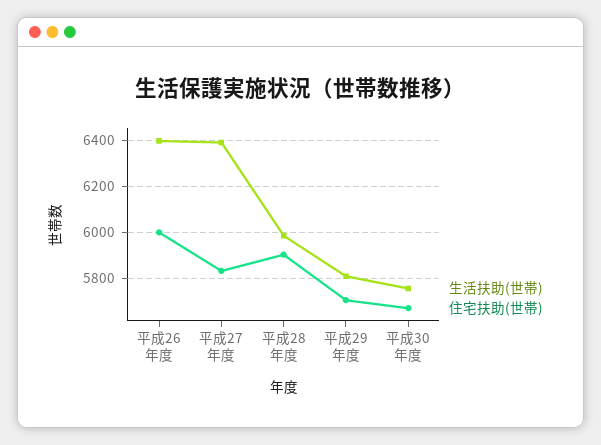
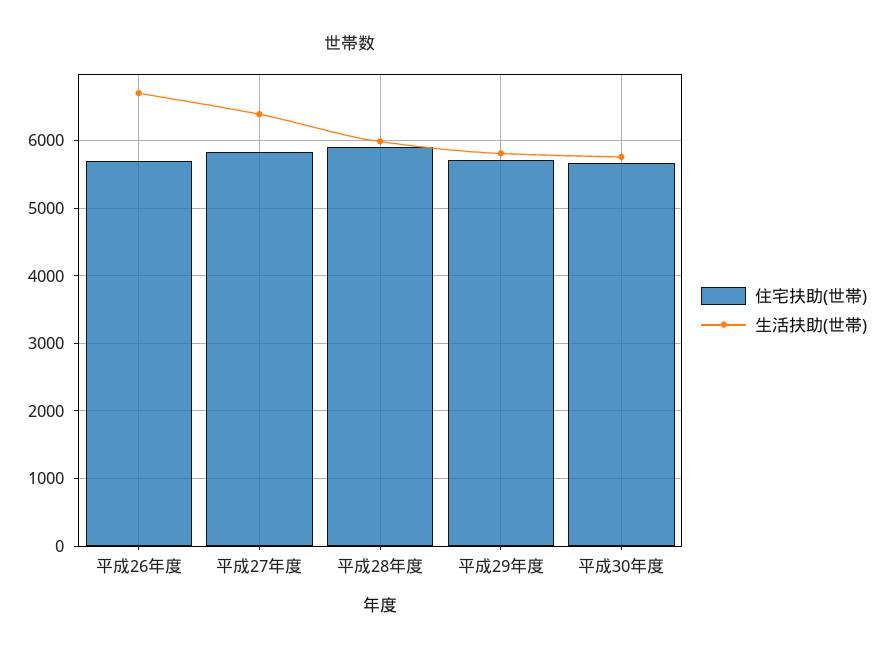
生活扶助(世帯), 平成26年度: 6400 -> 6700
住宅扶助(世帯), 平成26年度: 6000 -> 5700

